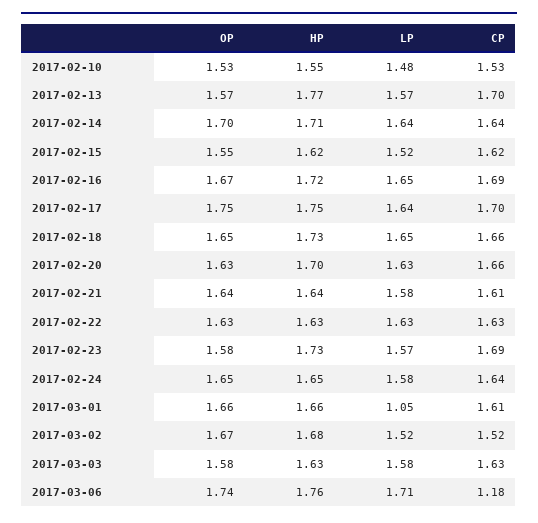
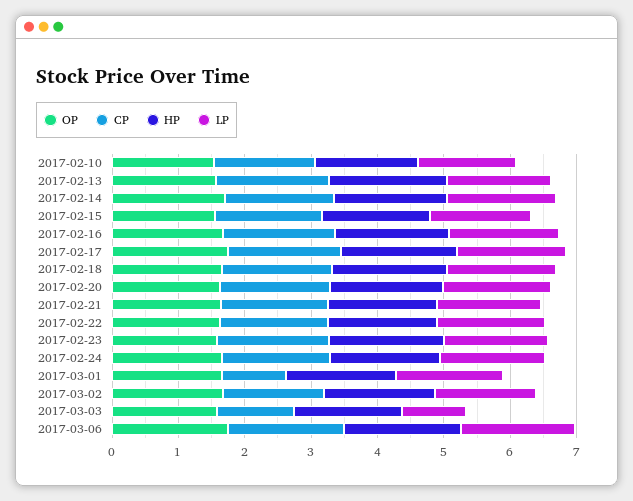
LP, 2017-03-01: 1.05 -> 1.6
CP, 2017-03-01: 1.61 -> 1
LP, 2017-03-03: 1.58 -> 1
CP, 2017-03-03: 1.63 -> 1.2
CP, 2017-03-06: 1.18 -> 1.8

